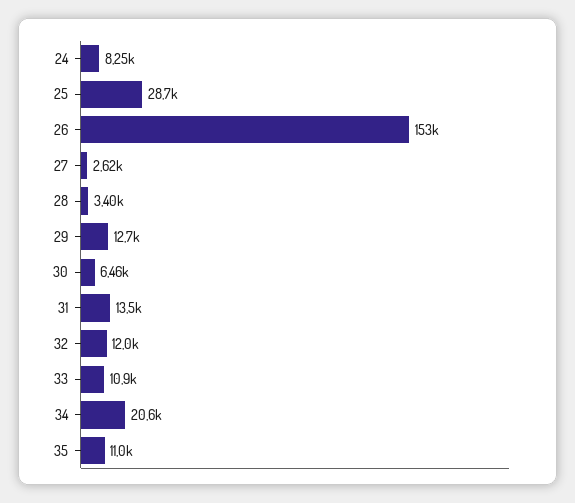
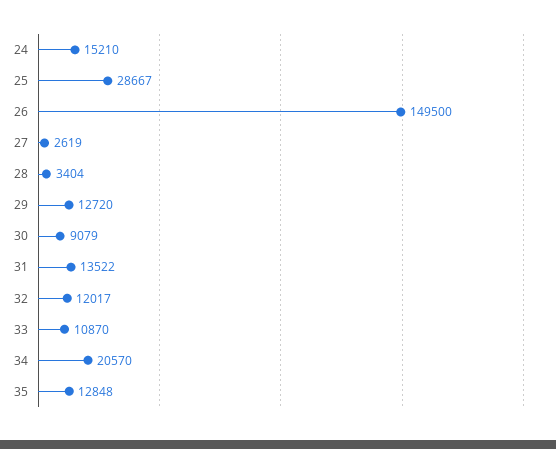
24: 8250 -> 15210
26: 153000 -> 149500
30: 6460 -> 9079
35: 11000 -> 12848

